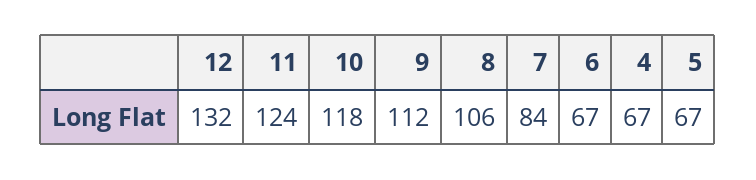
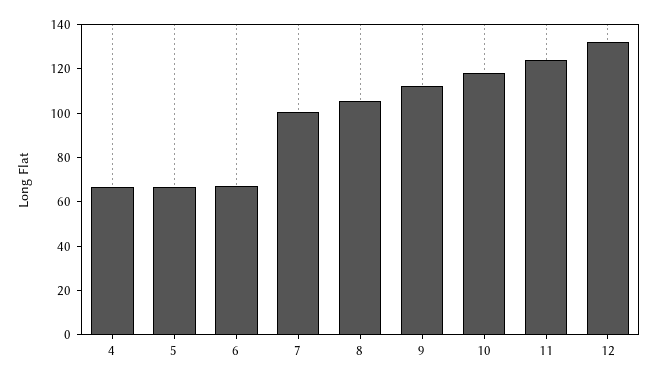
7: 84 -> 100

